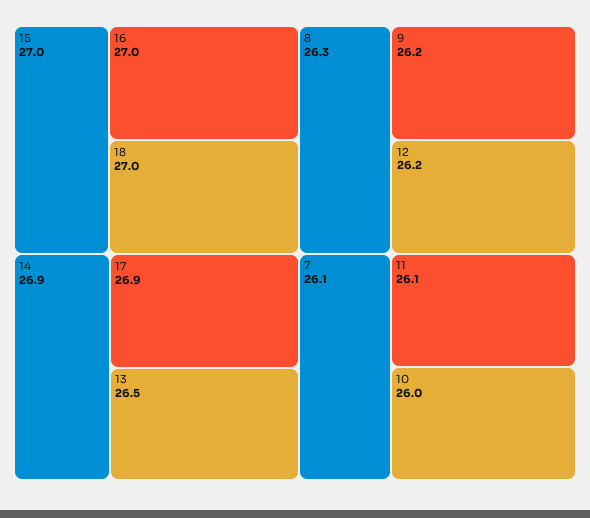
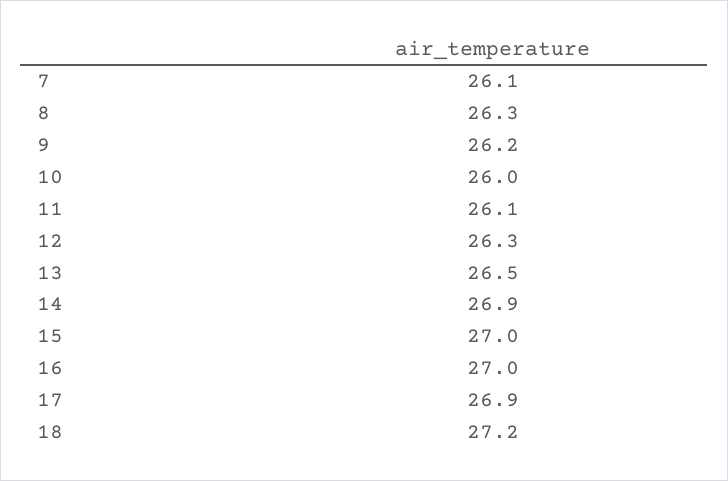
18: 27 -> 27.2
12: 26.2 -> 26.3

